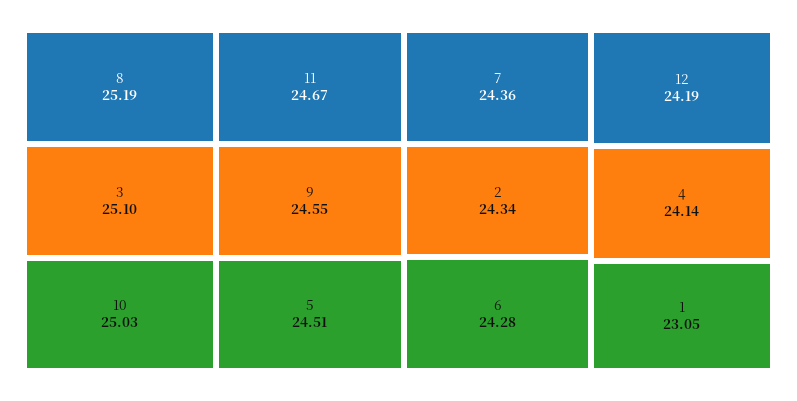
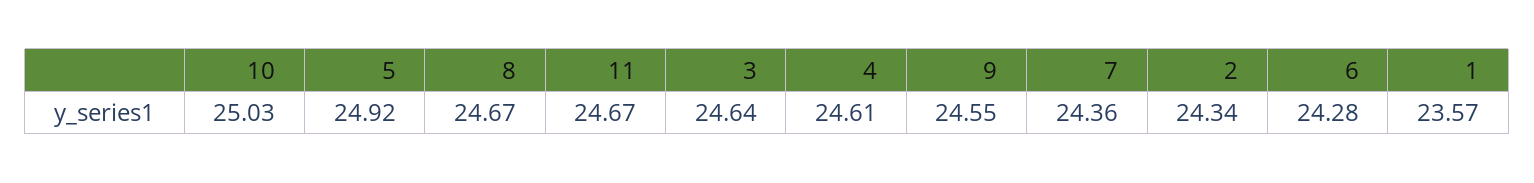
8: 25.19 -> 24.67
3: 25.1 -> 24.64
5: 24.51 -> 24.92
12: 24.19 -> none
4: 24.14 -> 24.61
1: 23.05 -> 23.57

